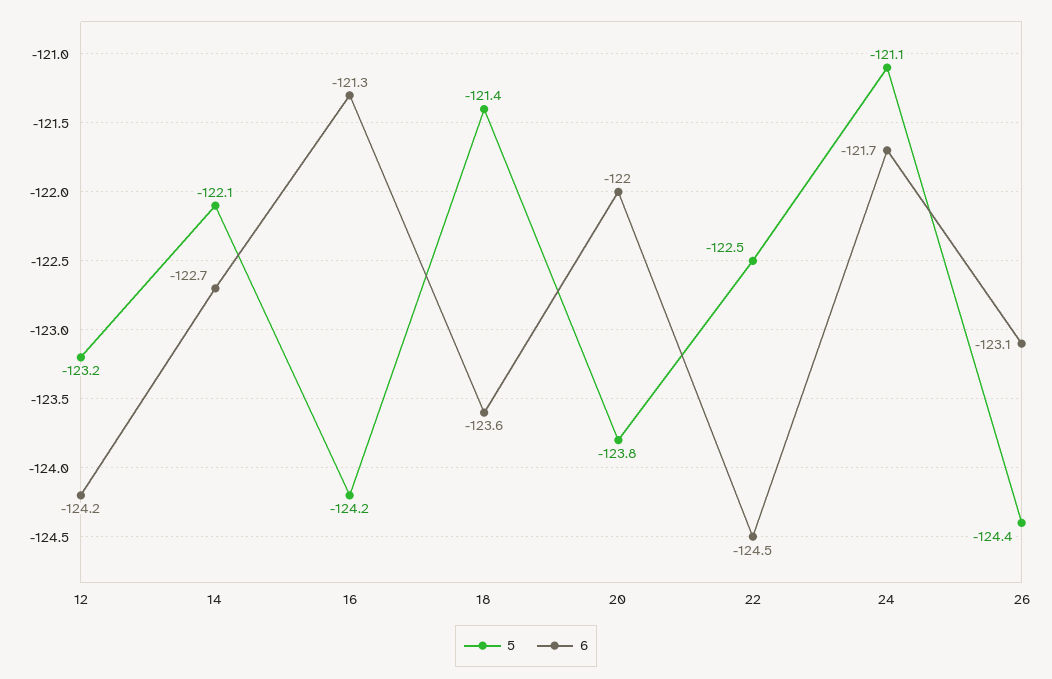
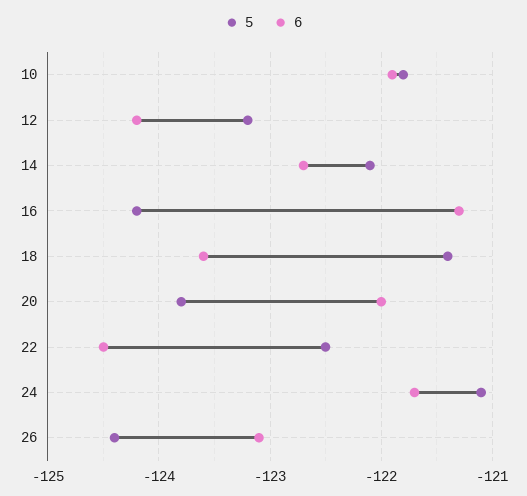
5, 10: none -> -121.8
6, 10: none -> -121.9

